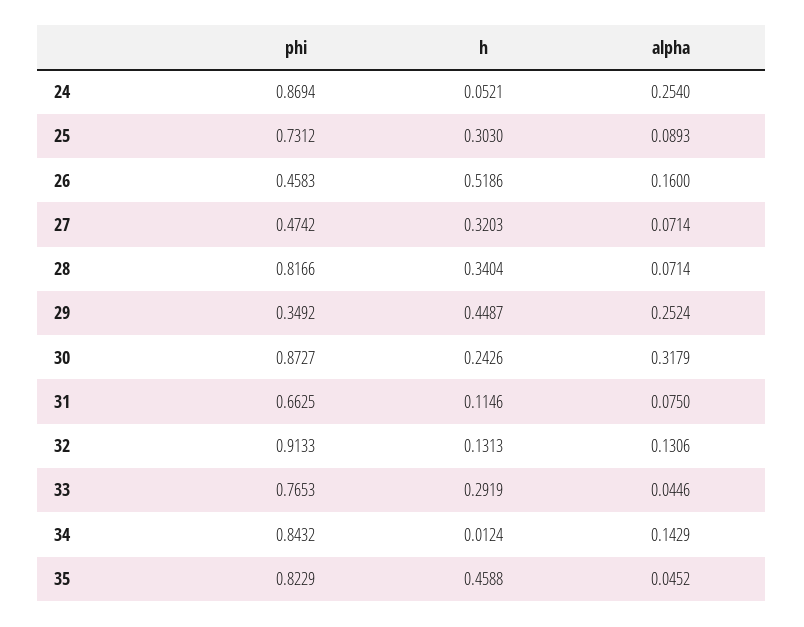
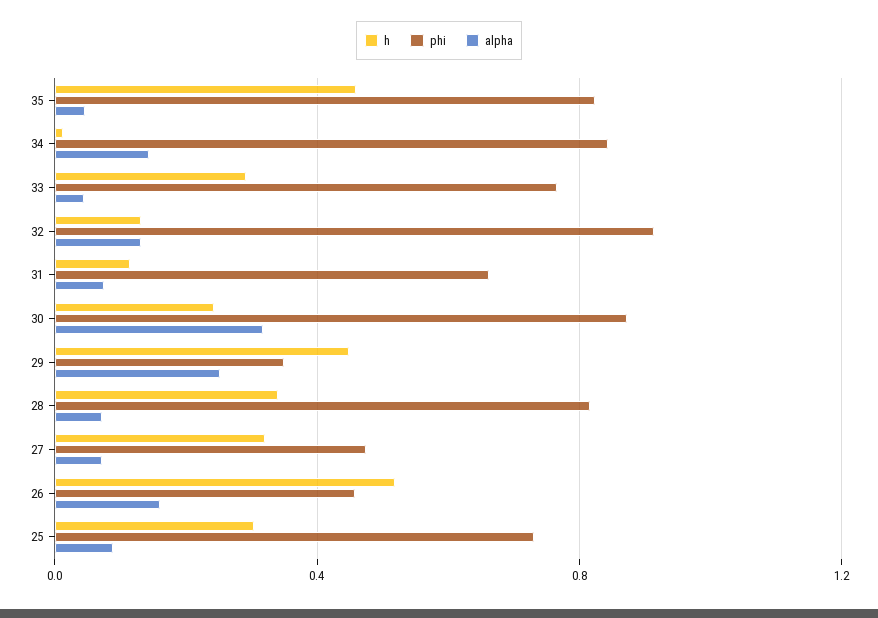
phi, 24: 0.8694 -> none
h, 24: 0.0521 -> none
alpha, 24: 0.254 -> none

